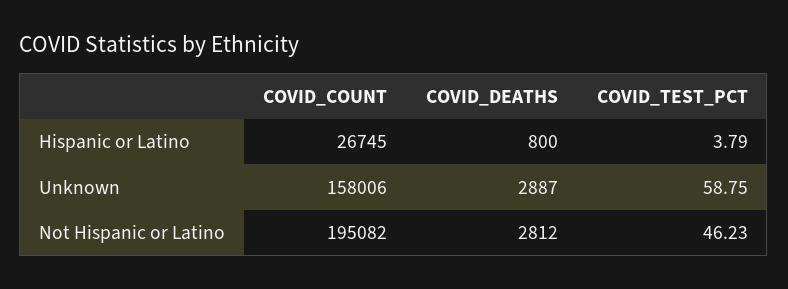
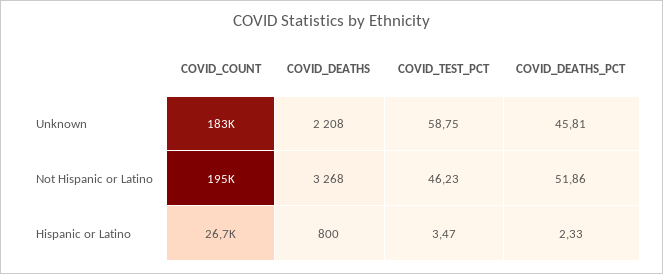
COVID_TEST_PCT, Hispanic or Latino: 3.79 -> 3.47
COVID_COUNT, Unknown: 158006 -> 183000
COVID_DEATHS, Unknown: 2887 -> 2208
COVID_DEATHS, Not Hispanic or Latino: 2812 -> 3268
COVID_DEATHS_PCT, Unknown: none -> 45.81
COVID_DEATHS_PCT, Not Hispanic or Latino: none -> 51.86
COVID_DEATHS_PCT, Hispanic or Latino: none -> 2.33

